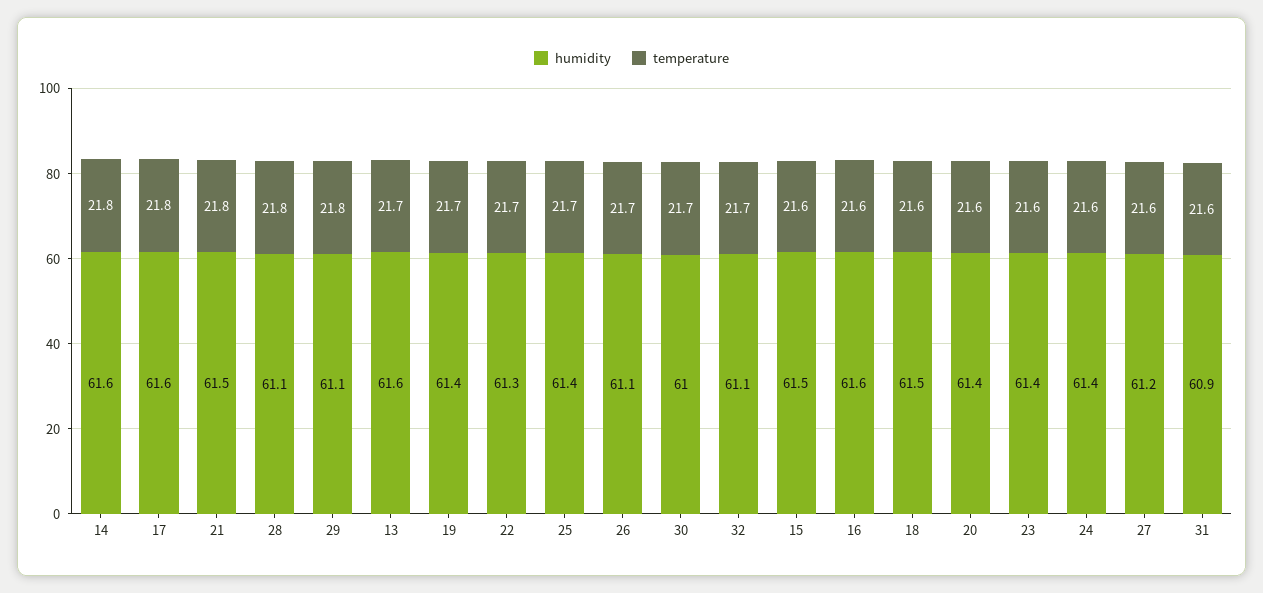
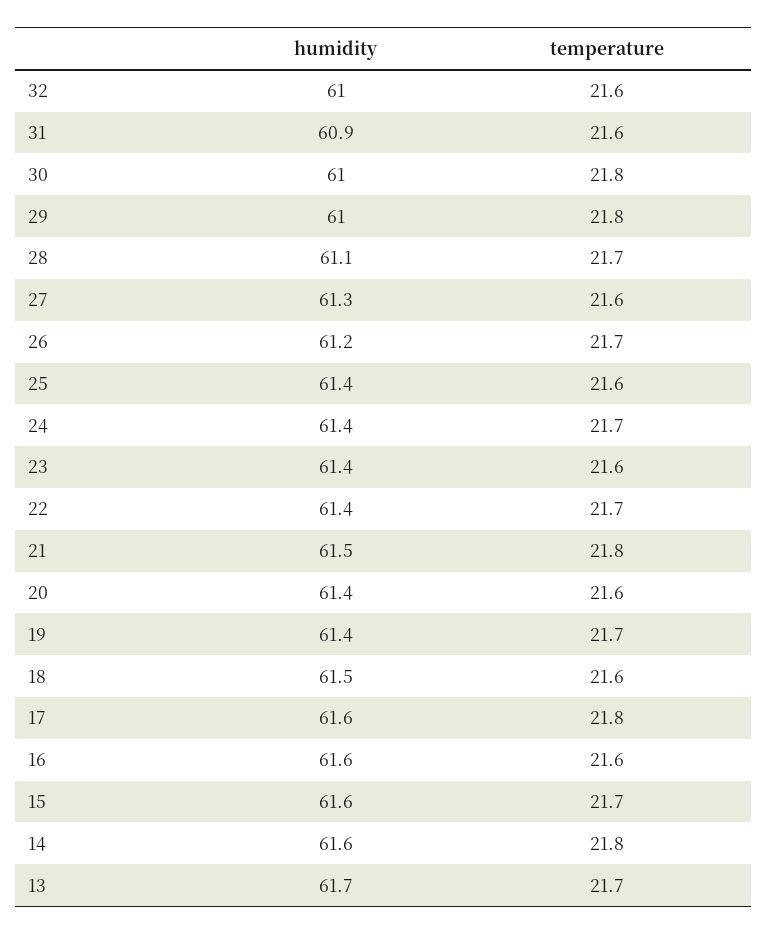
temperature, 28: 21.8 -> 21.7
humidity, 29: 61.1 -> 61
humidity, 13: 61.6 -> 61.7
humidity, 22: 61.3 -> 61.4
temperature, 25: 21.7 -> 21.6
humidity, 26: 61.1 -> 61.2
temperature, 30: 21.7 -> 21.8
humidity, 32: 61.1 -> 61
temperature, 32: 21.7 -> 21.6
humidity, 15: 61.5 -> 61.6
temperature, 15: 21.6 -> 21.7
temperature, 24: 21.6 -> 21.7
humidity, 27: 61.2 -> 61.3

